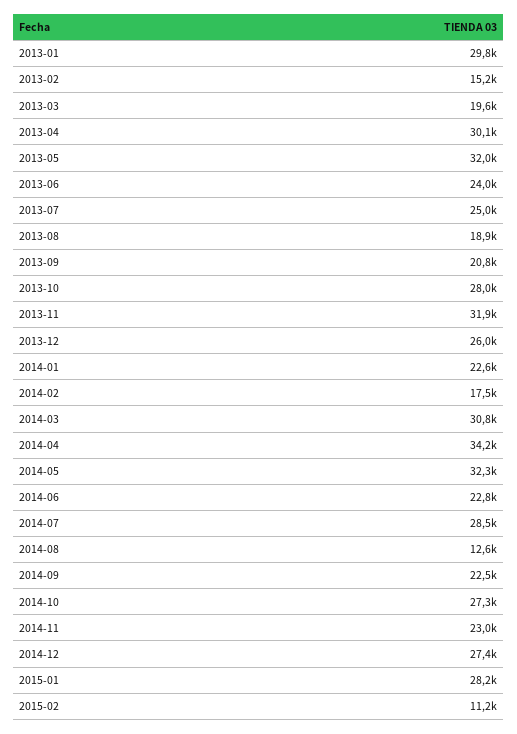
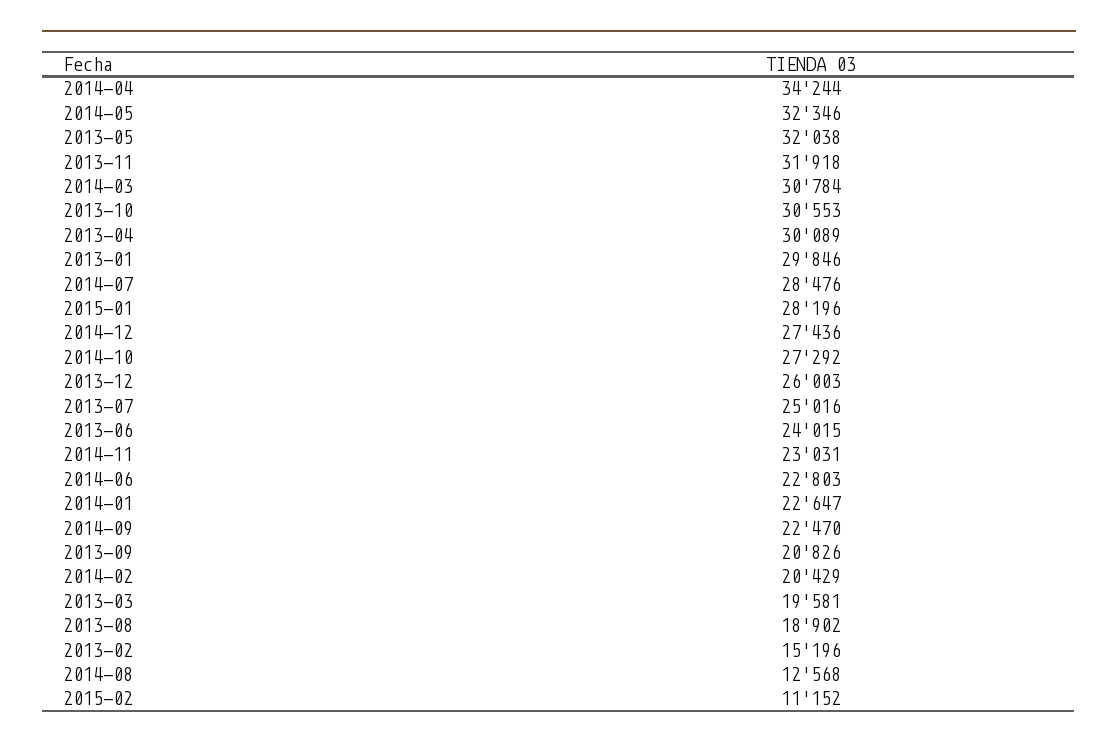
2013-10: 28000 -> 30553
2014-02: 17500 -> 20429

